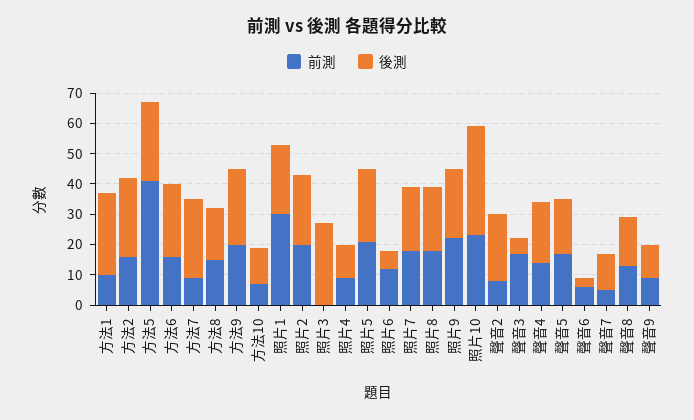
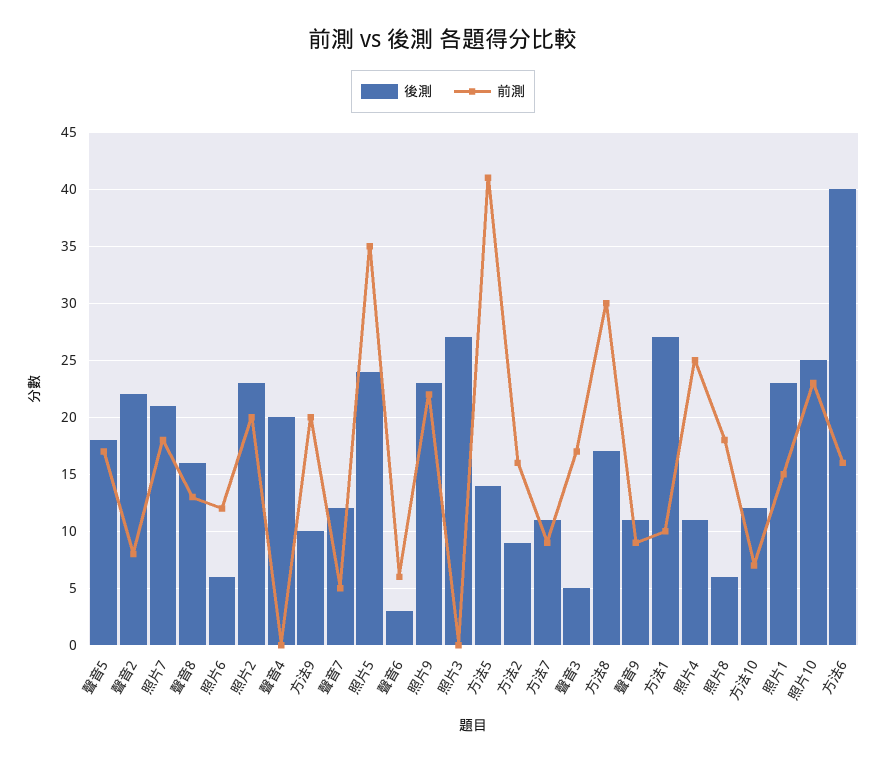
後測, 方法2: 25 -> 9
後測, 方法5: 25 -> 14
後測, 方法6: 25 -> 40
後測, 方法7: 25 -> 11
前測, 方法8: 15 -> 30
後測, 方法9: 25 -> 10
前測, 照片1: 30 -> 15
前測, 照片4: 10 -> 25
前測, 照片5: 20 -> 35
後測, 照片8: 20 -> 6
後測, 照片10: 35 -> 25
前測, 聲音4: 15 -> 0

